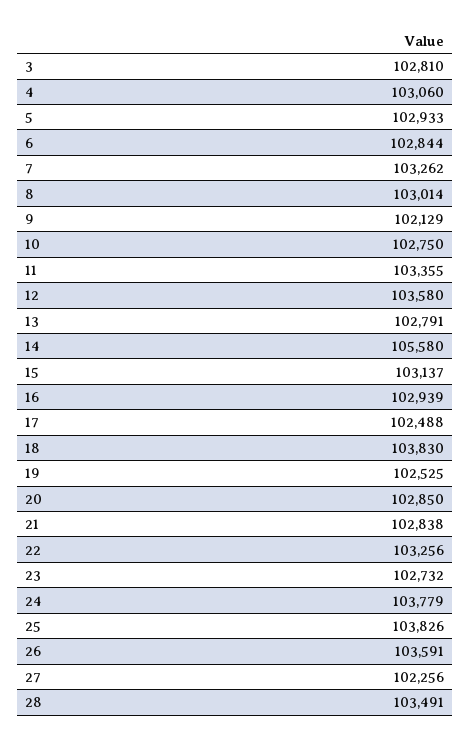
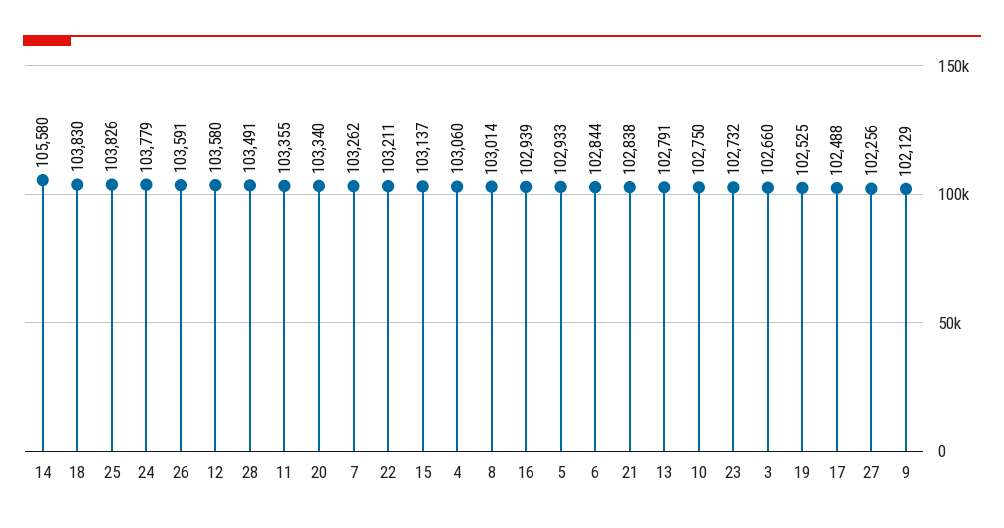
3: 102810 -> 102660
20: 102850 -> 103340
22: 103256 -> 103211

